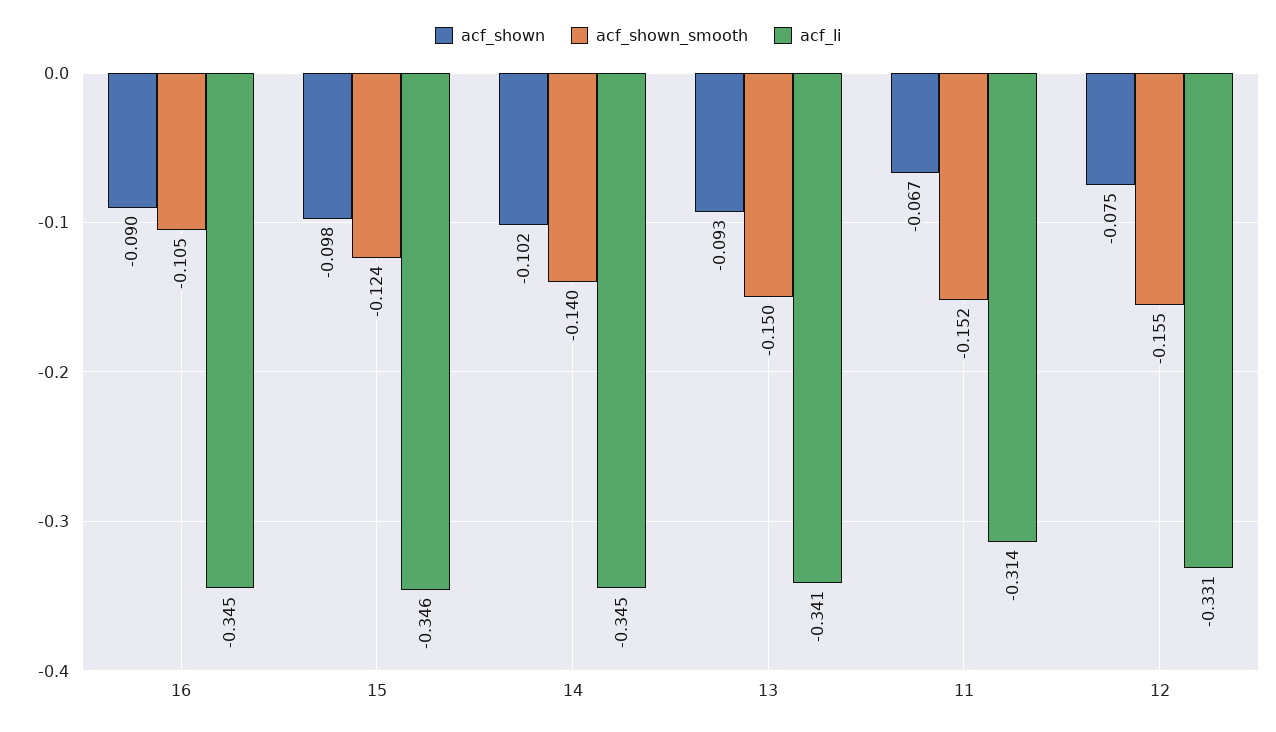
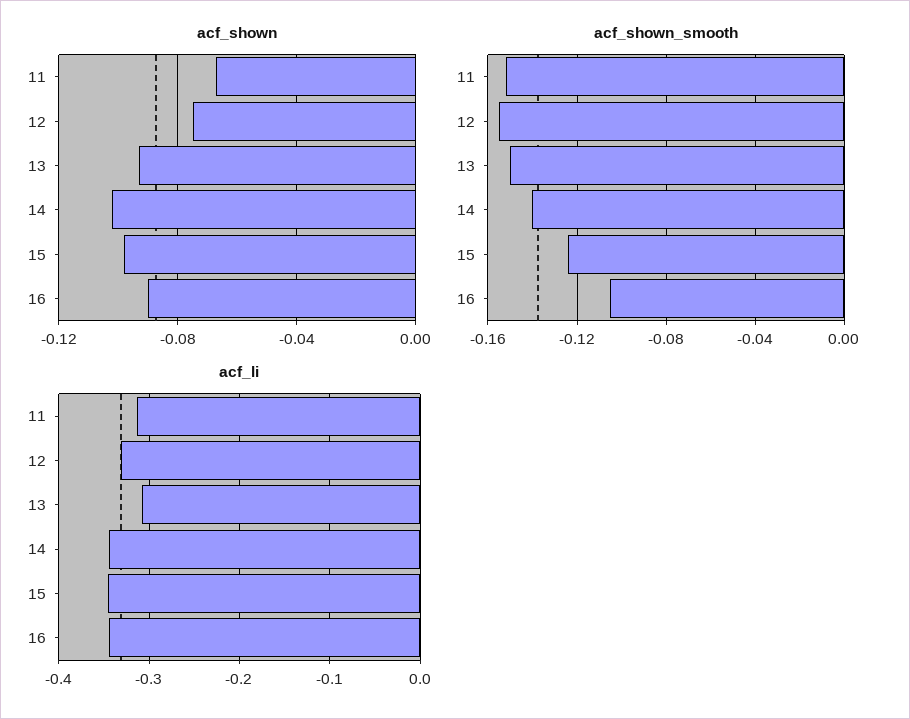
acf_li, 13: -0.341 -> -0.31

